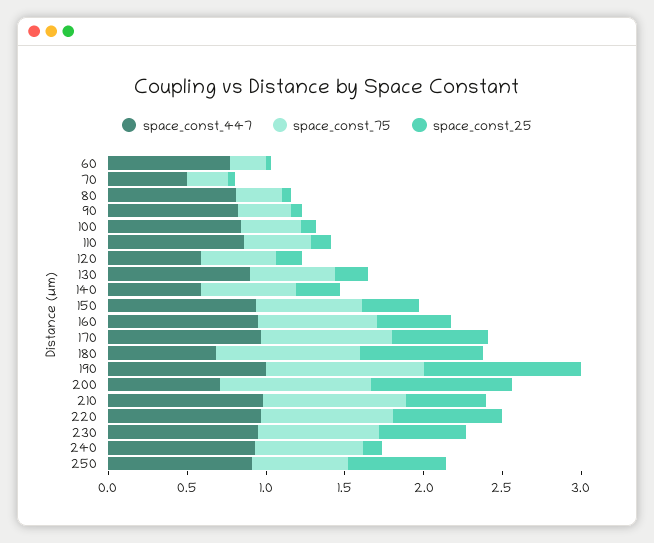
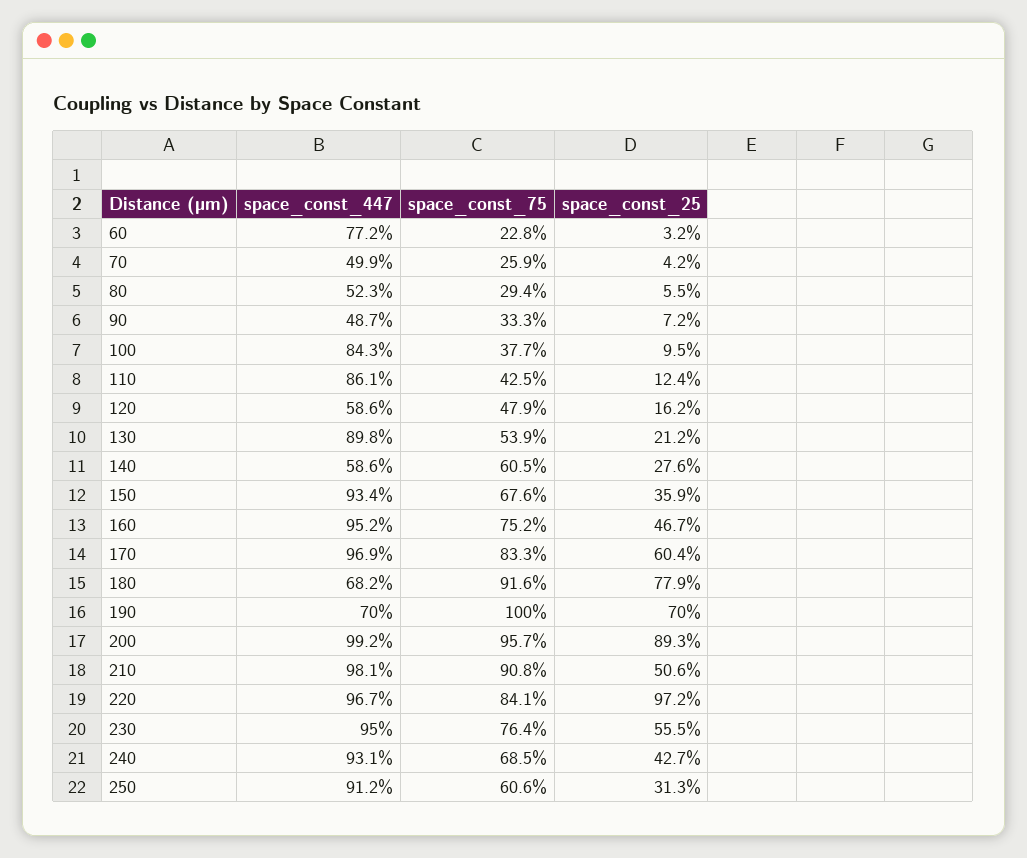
space_const_447, 80: 0.8 -> 0.523
space_const_447, 90: 0.8 -> 0.487
space_const_447, 190: 1 -> 0.7
space_const_25, 190: 1 -> 0.7
space_const_447, 200: 0.7 -> 0.992
space_const_25, 220: 0.7 -> 0.972
space_const_25, 240: 0.1 -> 0.427
space_const_25, 250: 0.6 -> 0.313

